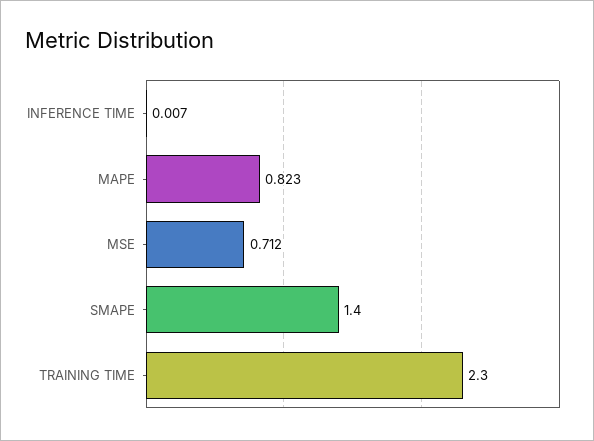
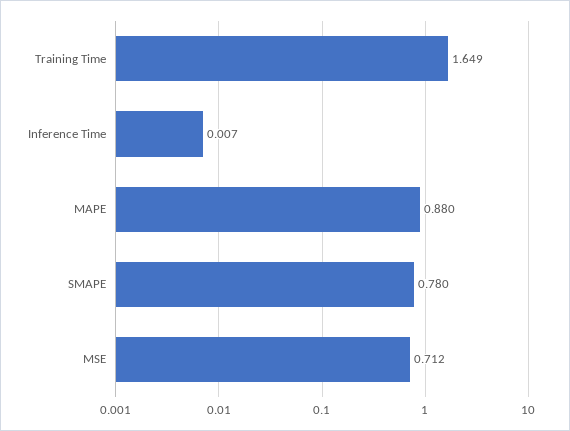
MAPE: 0.823 -> 0.88
SMAPE: 1.4 -> 0.78
TRAINING TIME: 2.3 -> 1.649

